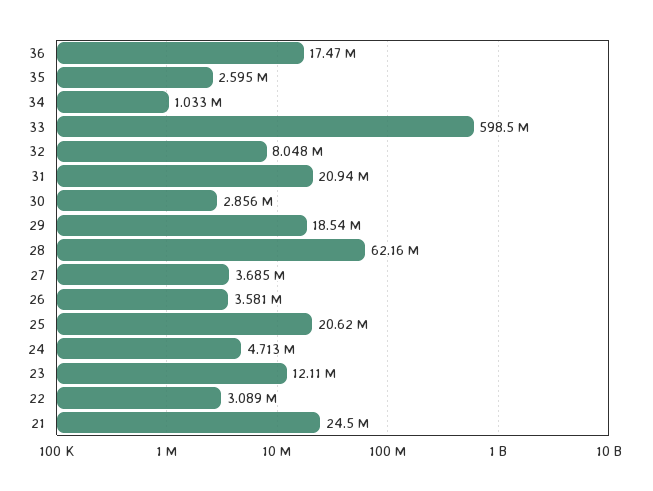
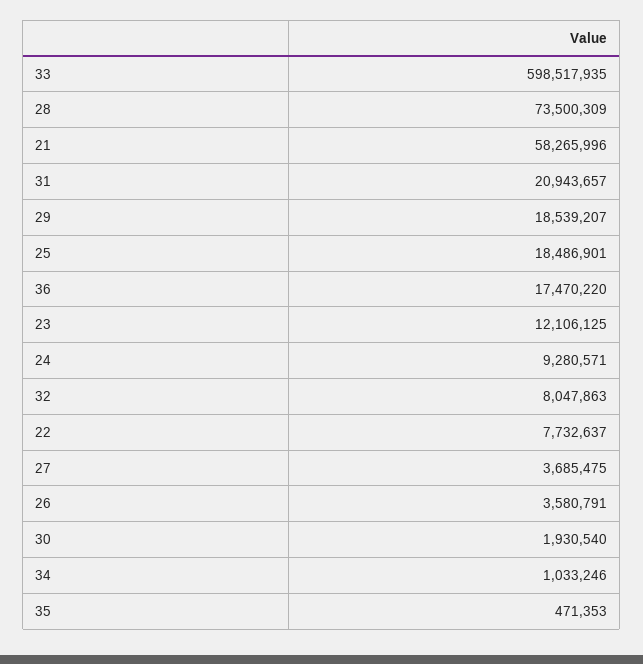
35: 2595000 -> 471353
30: 2856000 -> 1930540
28: 62160000 -> 73500309
25: 20620000 -> 18486901
24: 4713000 -> 9280571
22: 3089000 -> 7732637
21: 24500000 -> 58265996

